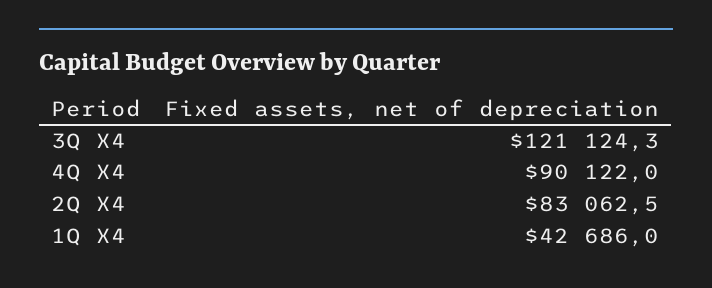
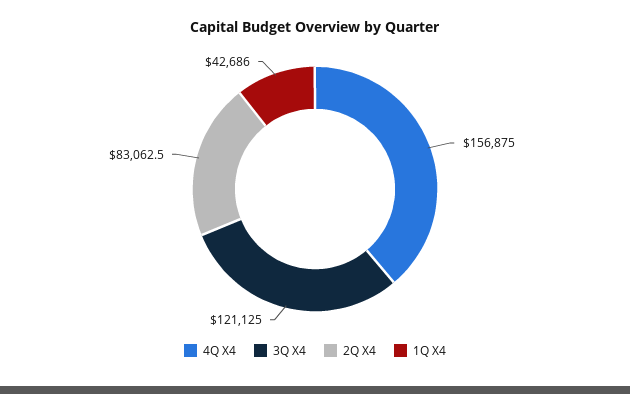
3Q X4: 121124.3 -> 121125
4Q X4: 90122 -> 156875

